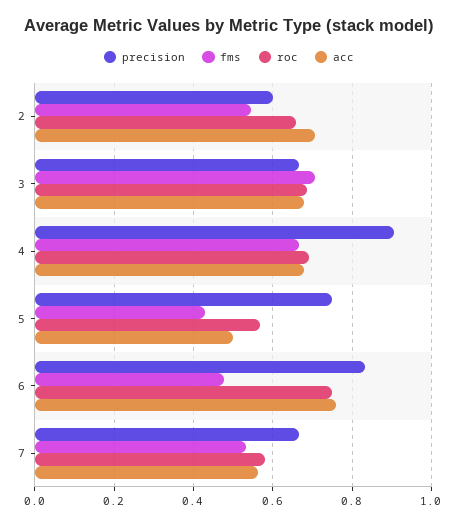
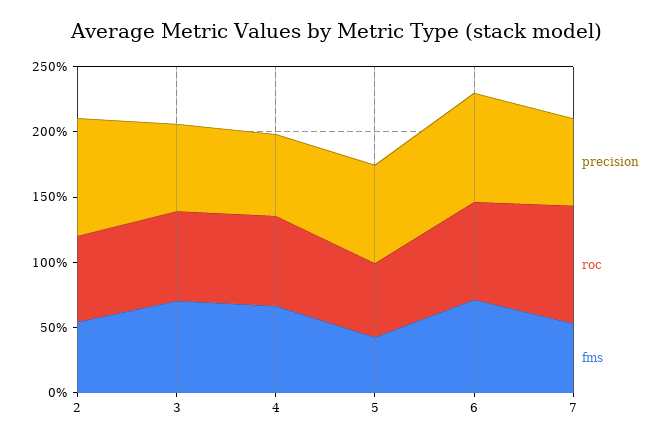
precision, 2: 0.6 -> 0.9
acc, 2: 0.7 -> none
acc, 3: 0.68 -> none
precision, 4: 0.9 -> 0.6
acc, 4: 0.68 -> none
acc, 5: 0.5 -> none
fms, 6: 0.48 -> 0.7
acc, 6: 0.76 -> none
roc, 7: 0.58 -> 0.9
acc, 7: 0.56 -> none

